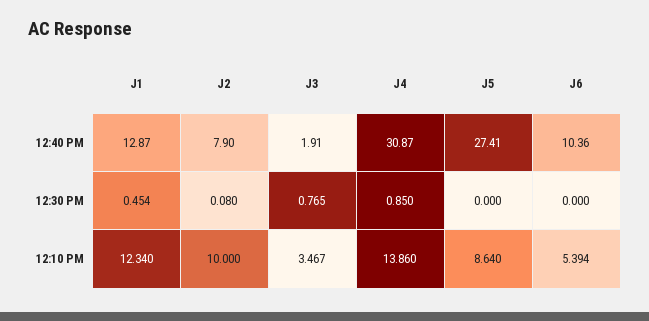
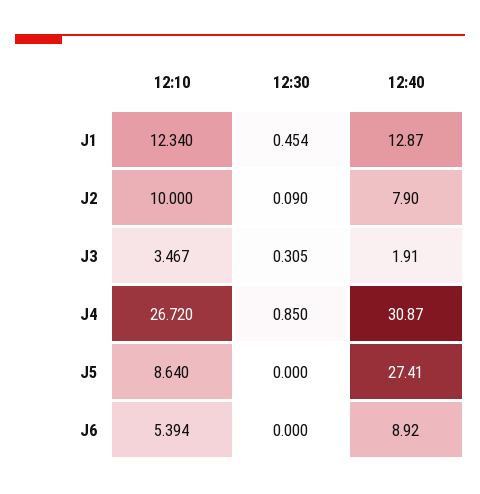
J6, 12:40 PM: 10.36 -> 8.92
J2, 12:30 PM: 0.08 -> 0.09
J3, 12:30 PM: 0.765 -> 0.305
J4, 12:10 PM: 13.86 -> 26.72

